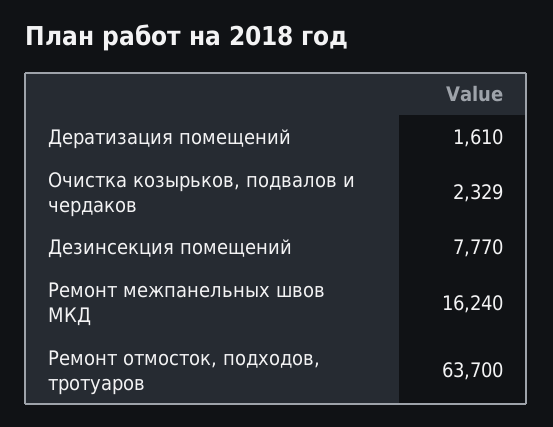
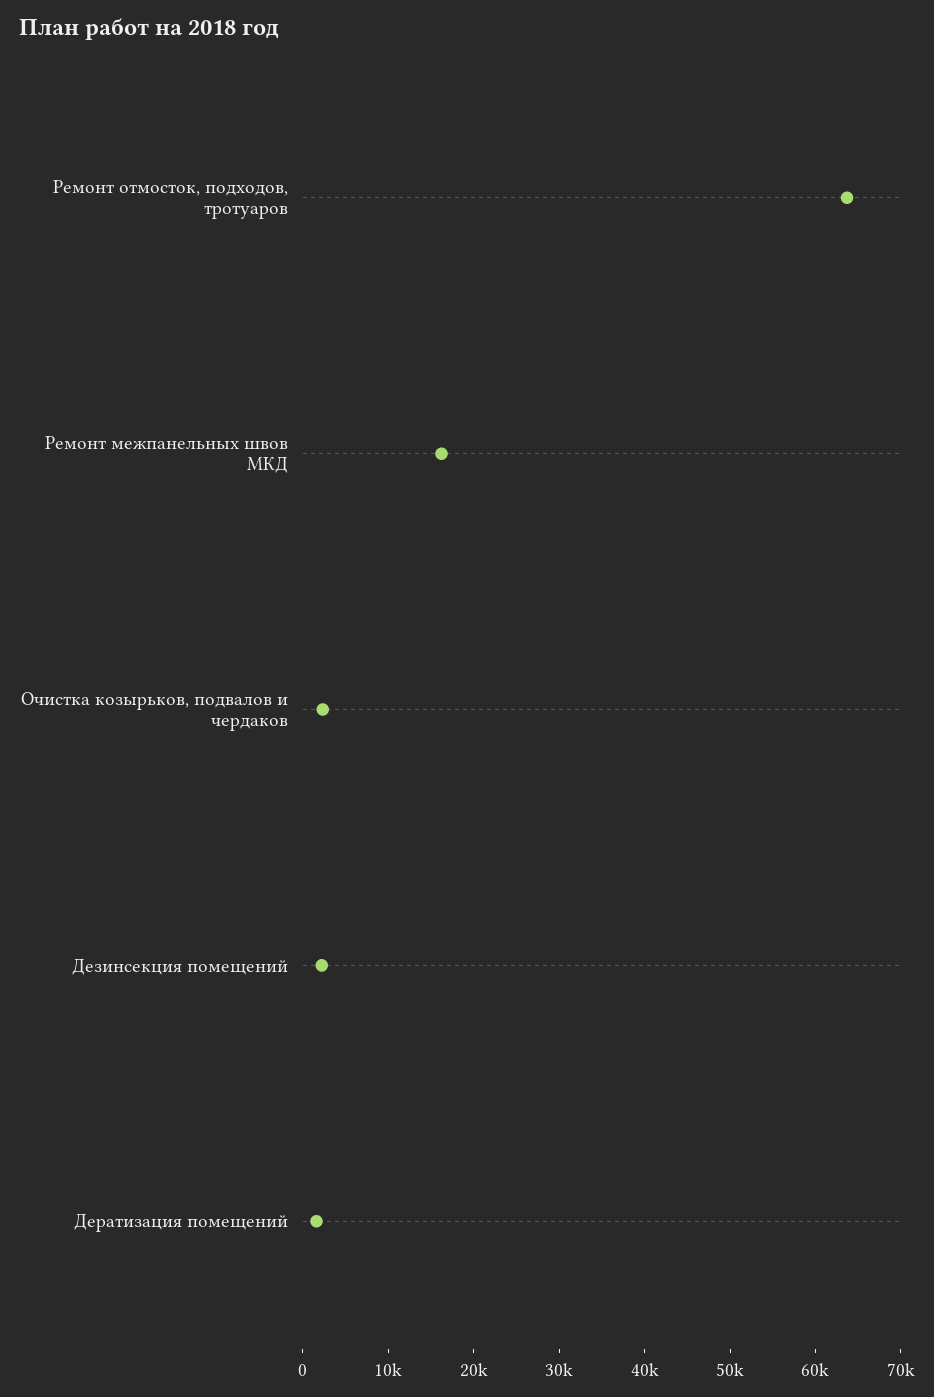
Дезинсекция помещений: 7770 -> 2000

